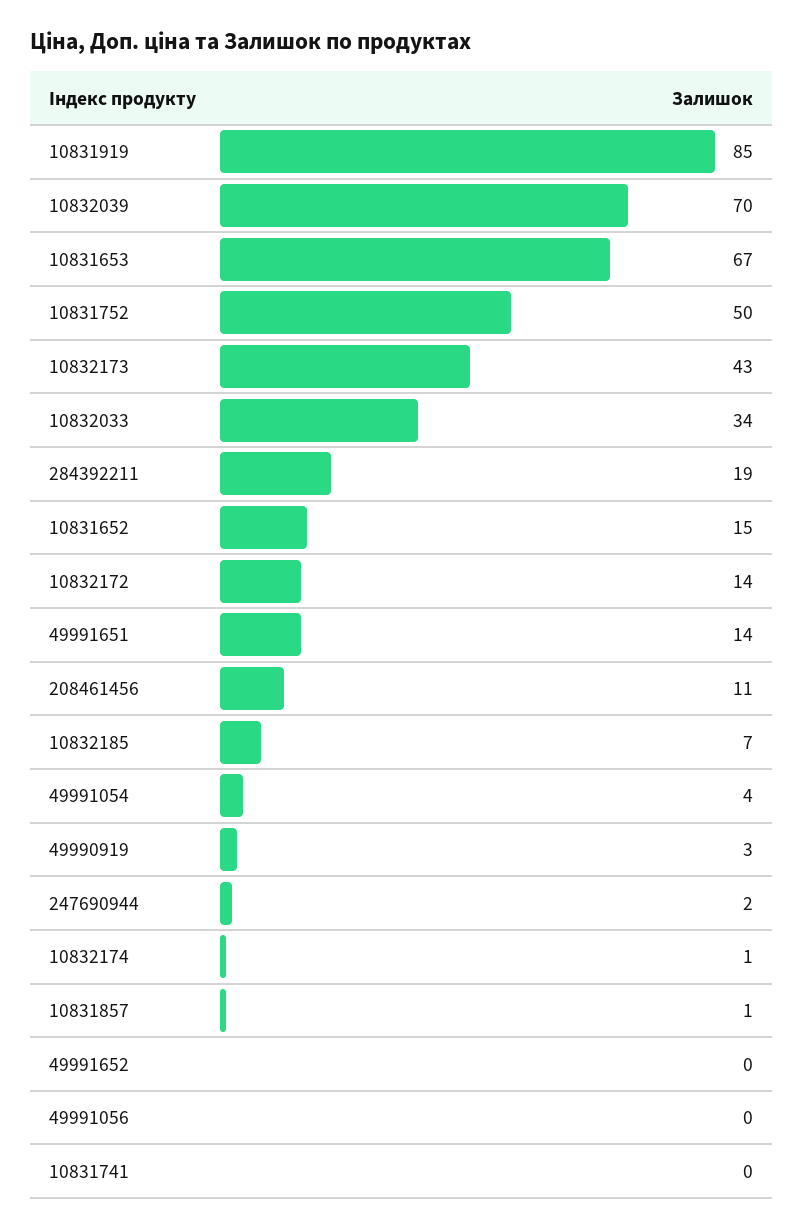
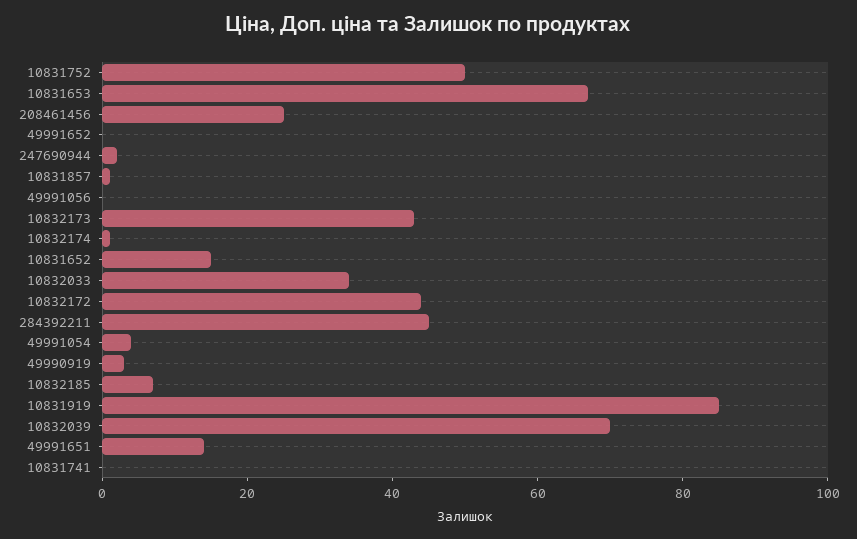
284392211: 19 -> 45
10832172: 14 -> 45
208461456: 11 -> 25

